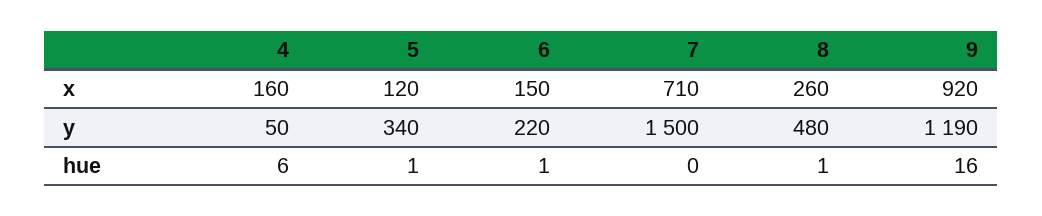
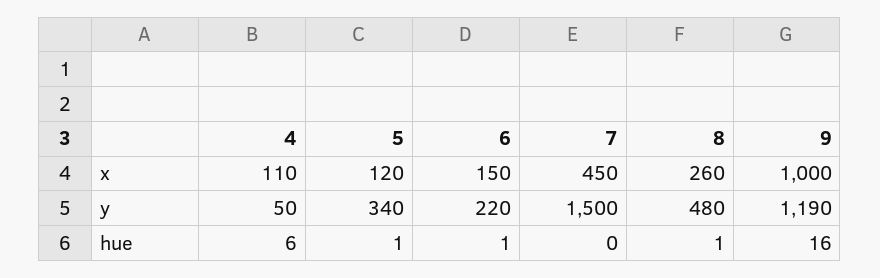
4, x: 160 -> 110
7, x: 710 -> 450
9, x: 920 -> 1000

